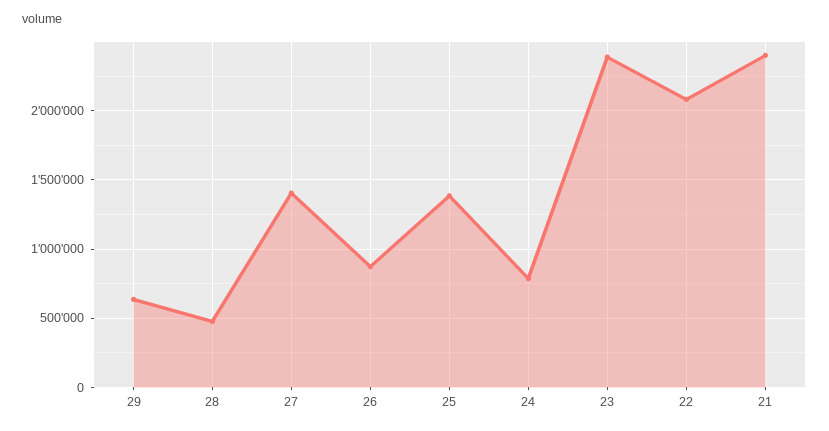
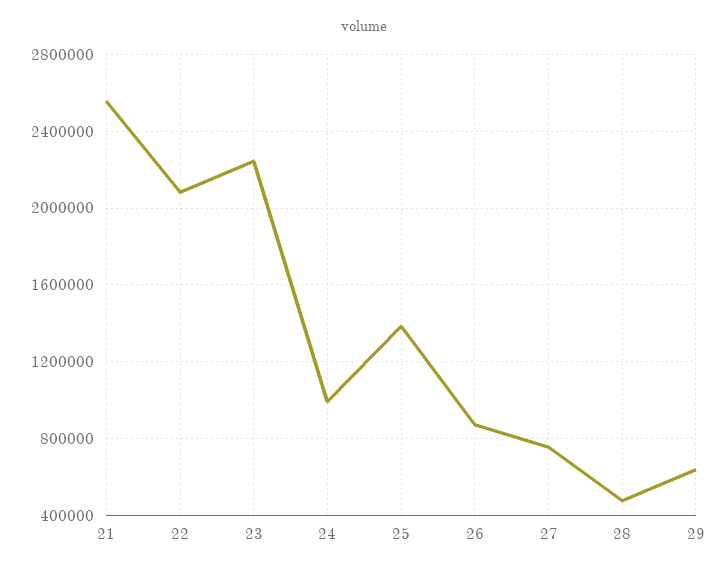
27: 1400000 -> 750000
24: 800000 -> 1000000
23: 2400000 -> 2250000
21: 2400000 -> 2550000

